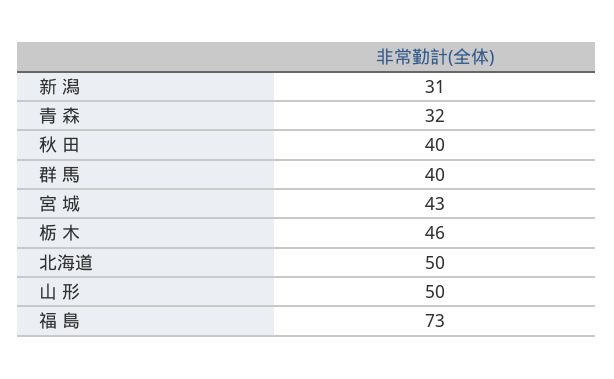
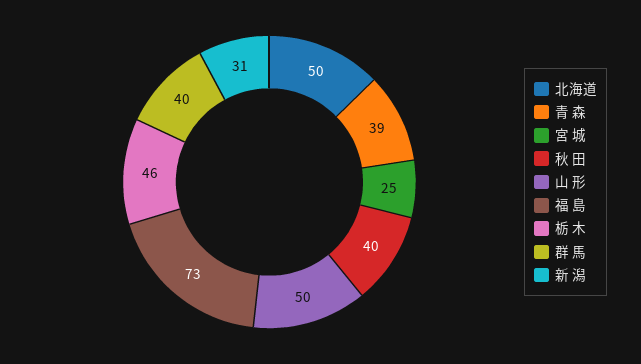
青 森: 32 -> 39
宮 城: 43 -> 25

